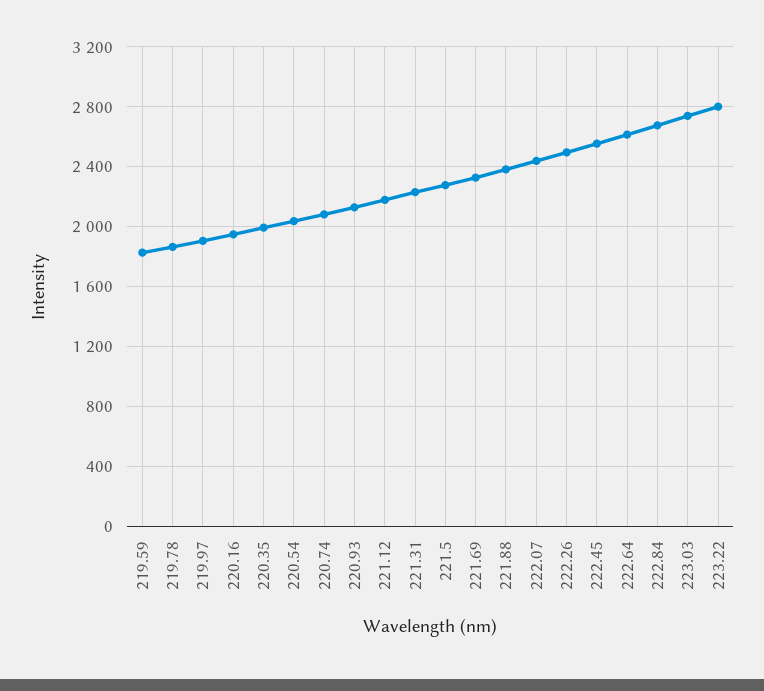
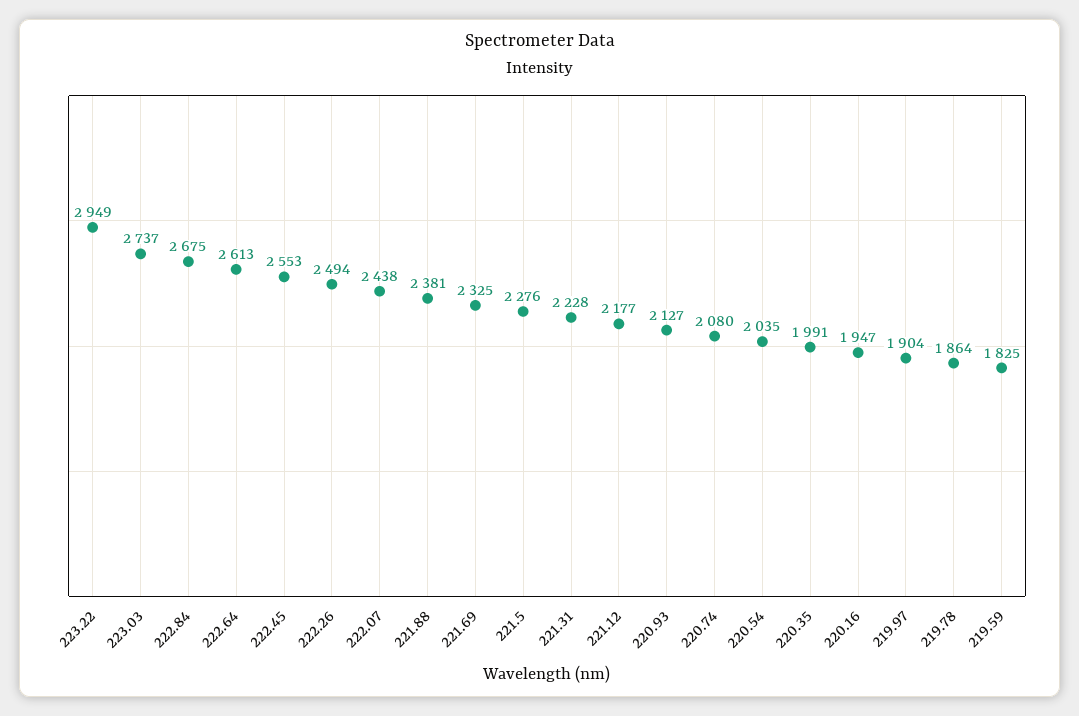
223.22: 2800 -> 2949

